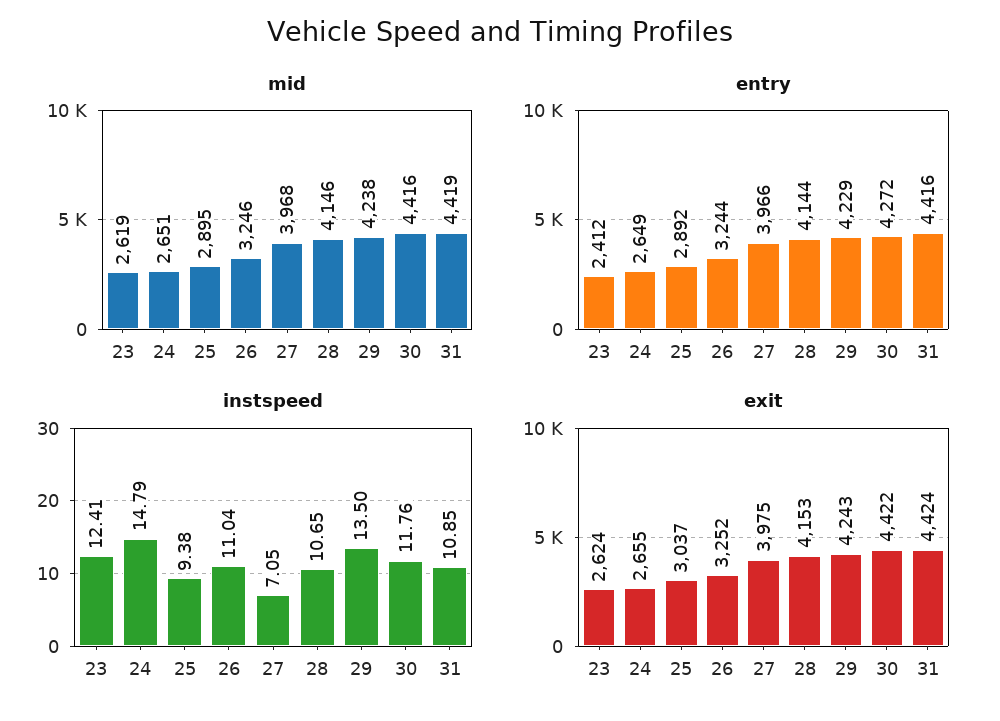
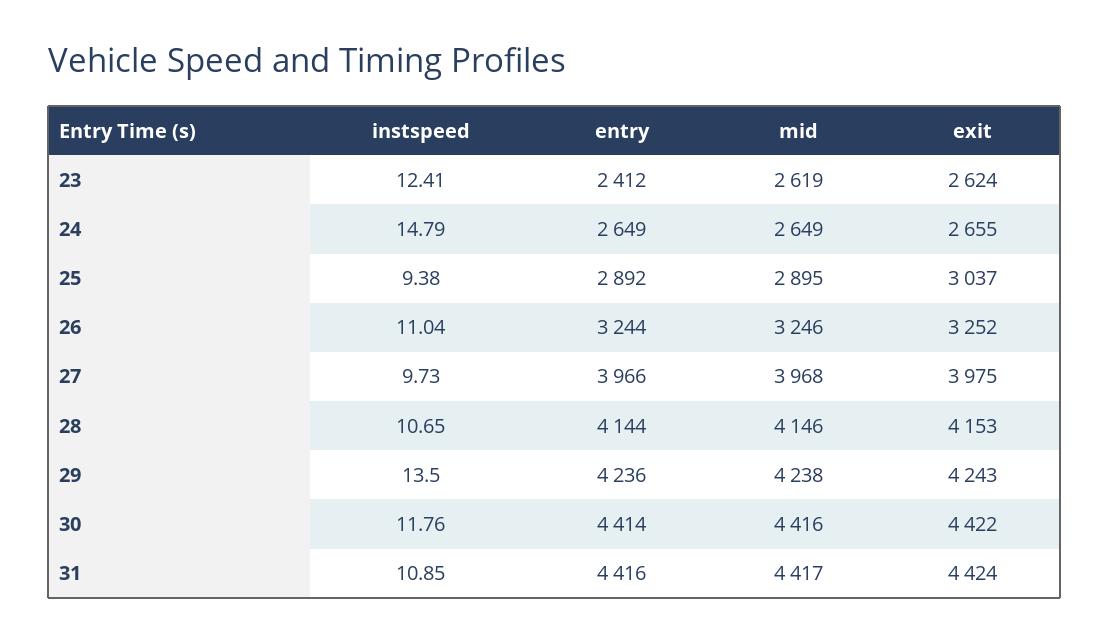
mid, 24: 2651 -> 2649
mid, 31: 4419 -> 4417
entry, 29: 4229 -> 4236
entry, 30: 4272 -> 4414
instspeed, 27: 7.05 -> 9.73

